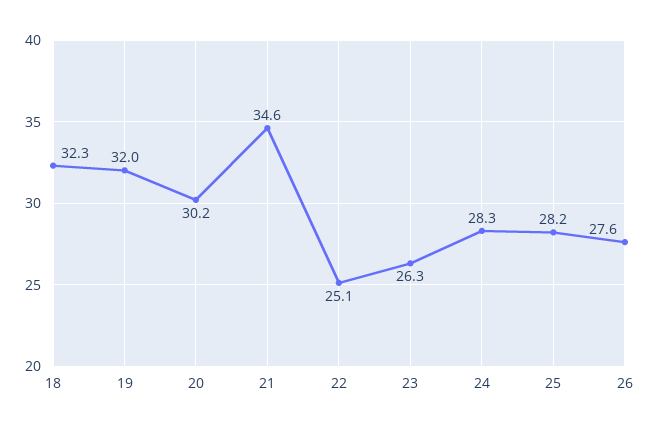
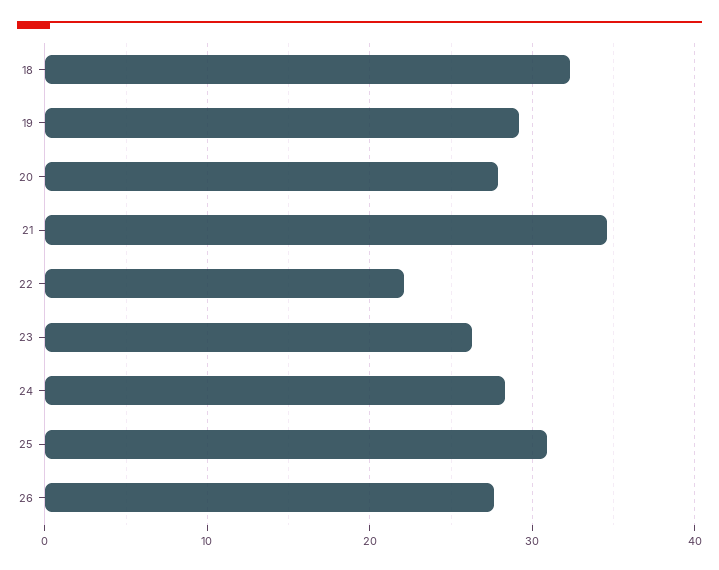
19: 32 -> 29
20: 30.2 -> 28
22: 25.1 -> 22
25: 28.2 -> 31

